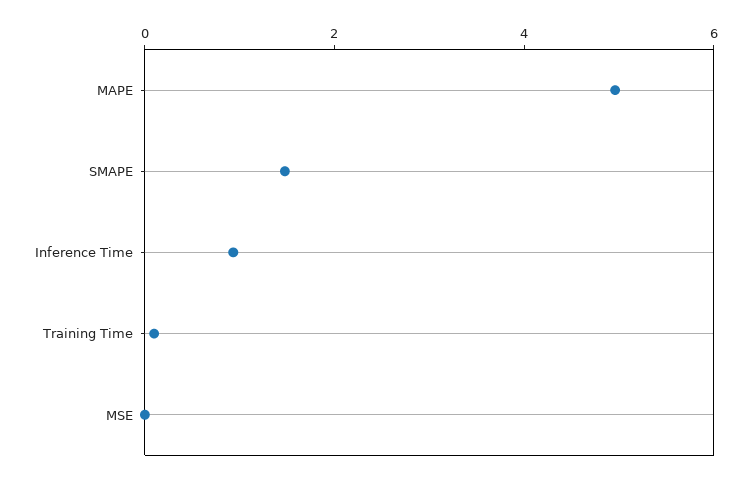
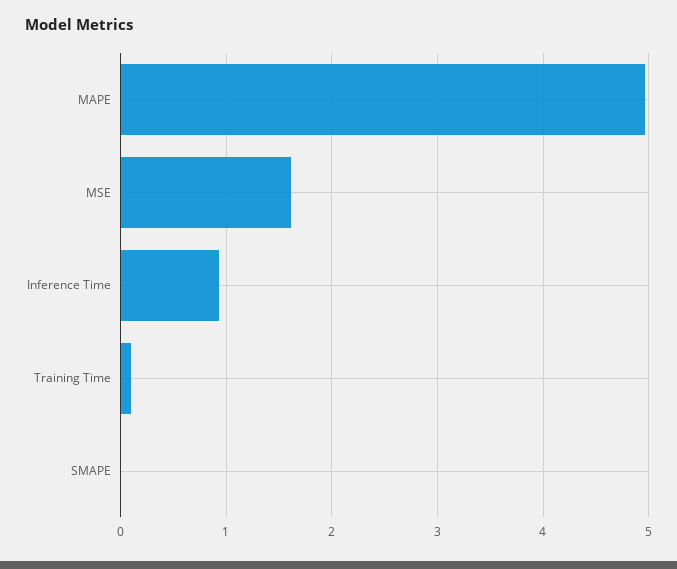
SMAPE: 1.5 -> 0
MSE: 0 -> 1.6

